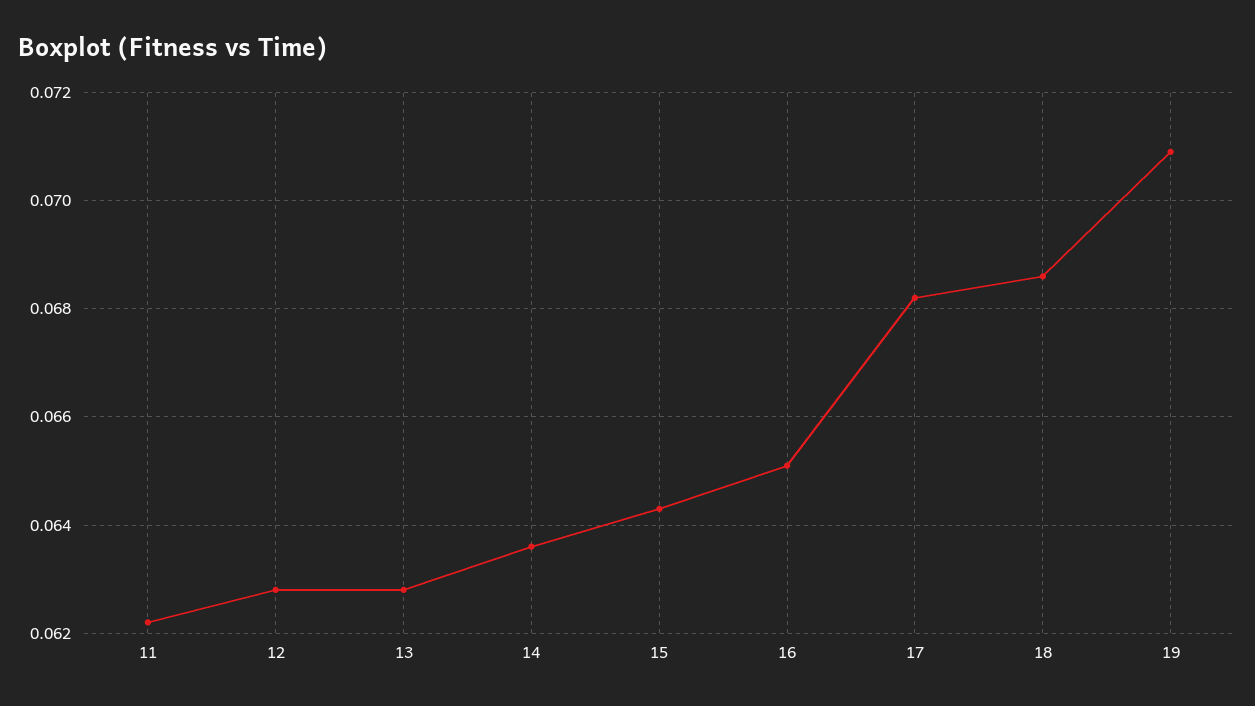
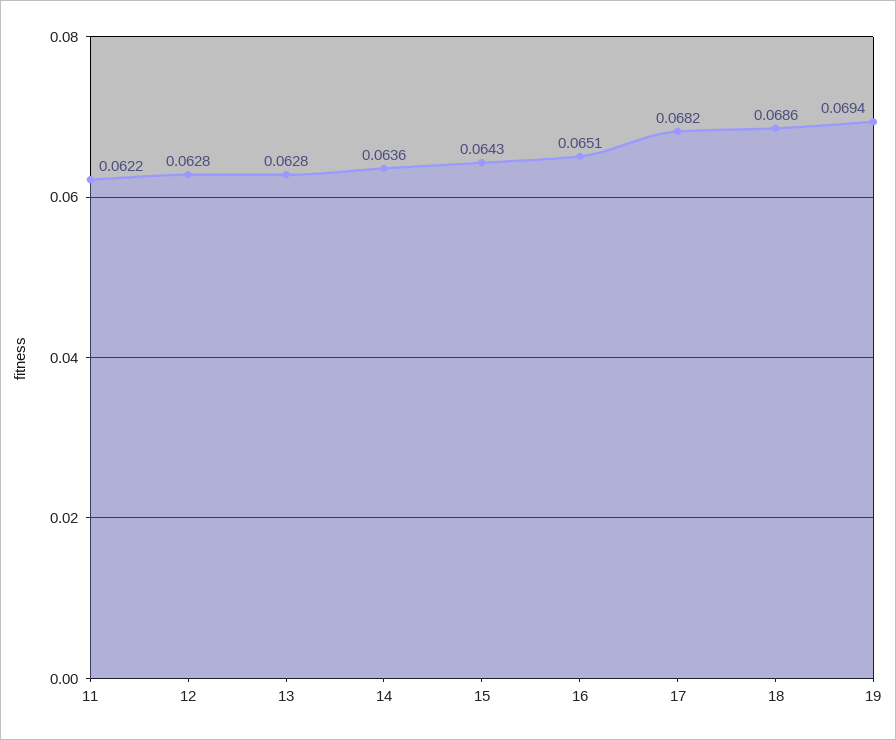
19: 0.071 -> 0.0694

